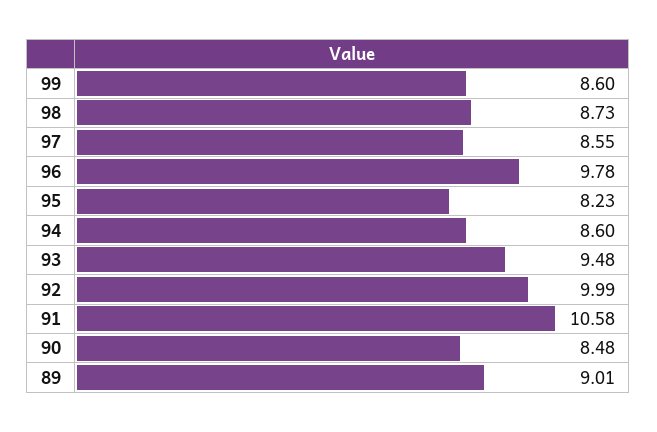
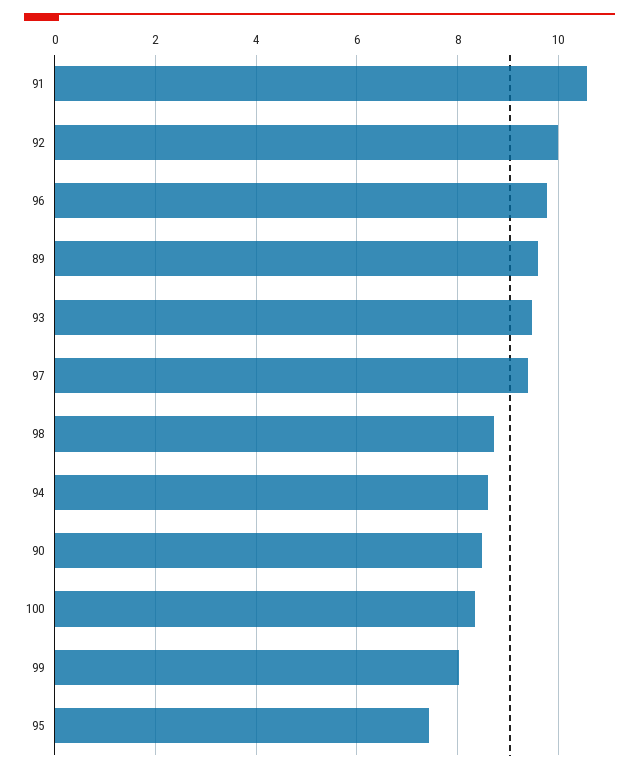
99: 8.6 -> 8
97: 8.55 -> 9.4
95: 8.23 -> 7.4
89: 9.01 -> 9.6
100: none -> 8.4

